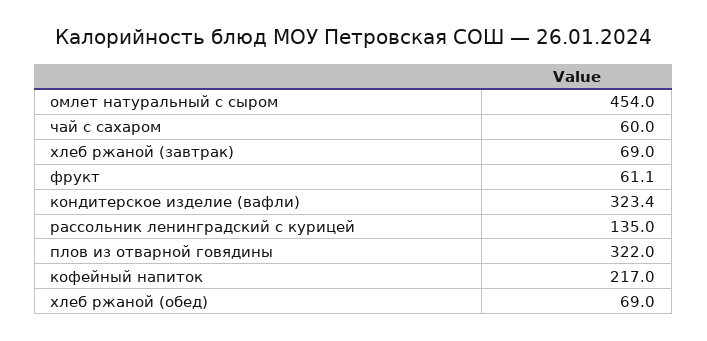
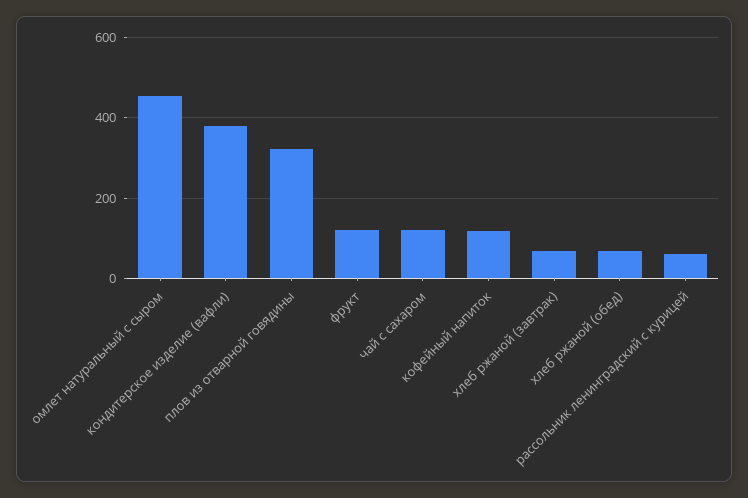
чай с сахаром: 60 -> 120
фрукт: 61.1 -> 120
кондитерское изделие (вафли): 323.4 -> 380
рассольник ленинградский с курицей: 135 -> 60
кофейный напиток: 217 -> 120

